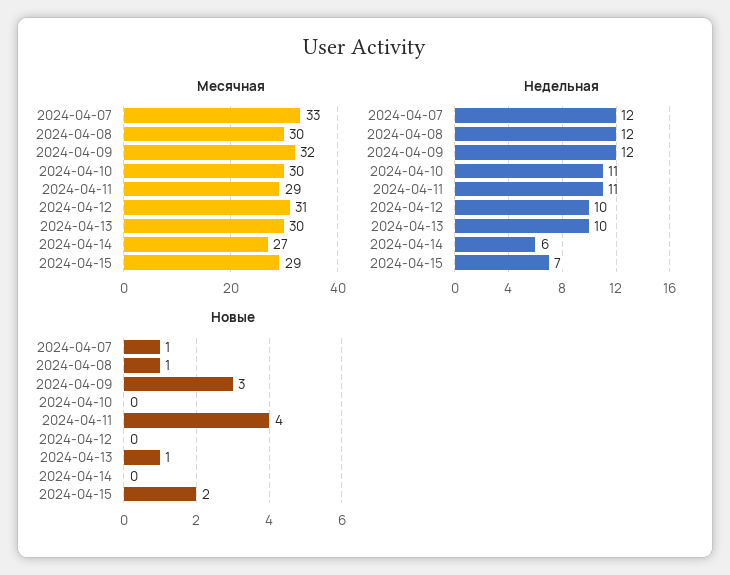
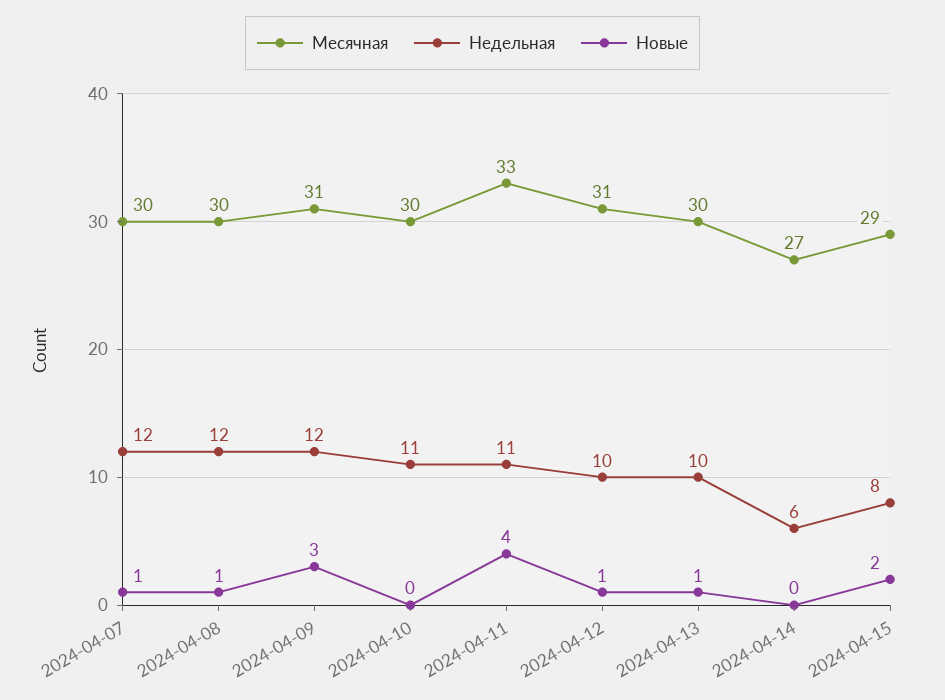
Месячная, 2024-04-07: 33 -> 30
Месячная, 2024-04-09: 32 -> 31
Месячная, 2024-04-11: 29 -> 33
Недельная, 2024-04-15: 7 -> 8
Новые, 2024-04-12: 0 -> 1

